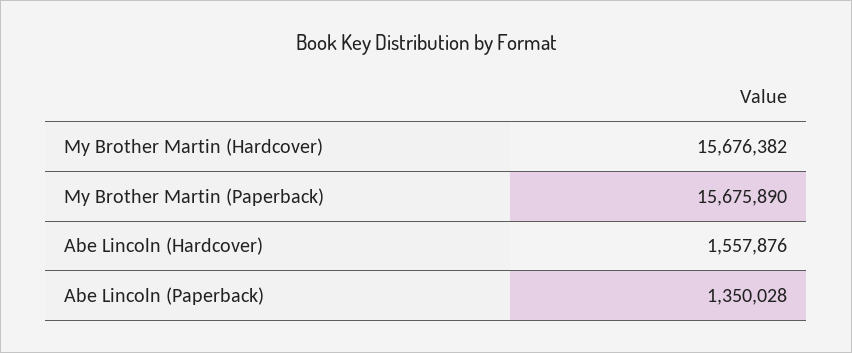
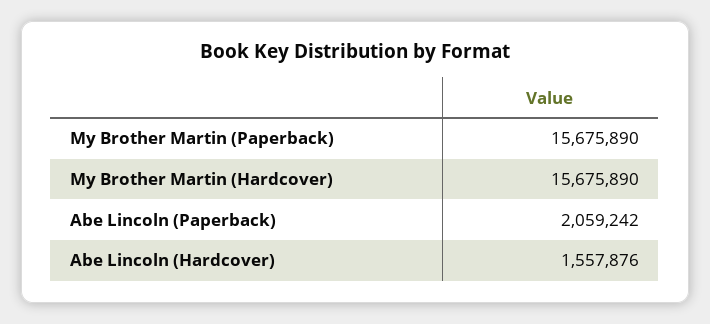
My Brother Martin (Hardcover): 15676382 -> 15675890
Abe Lincoln (Paperback): 1350028 -> 2059242

